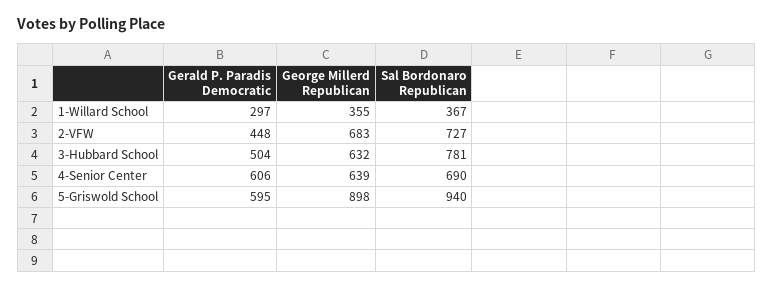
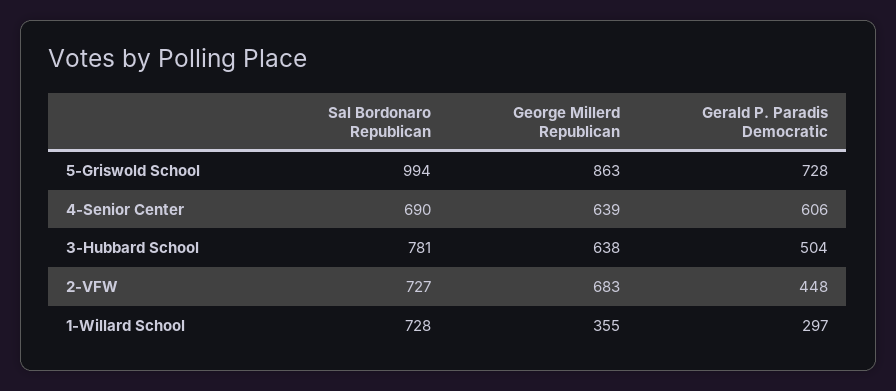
Sal Bordonaro Republican, 1-Willard School: 367 -> 728
George Millerd Republican, 3-Hubbard School: 632 -> 638
Gerald P. Paradis Democratic, 5-Griswold School: 595 -> 728
George Millerd Republican, 5-Griswold School: 898 -> 863
Sal Bordonaro Republican, 5-Griswold School: 940 -> 994

